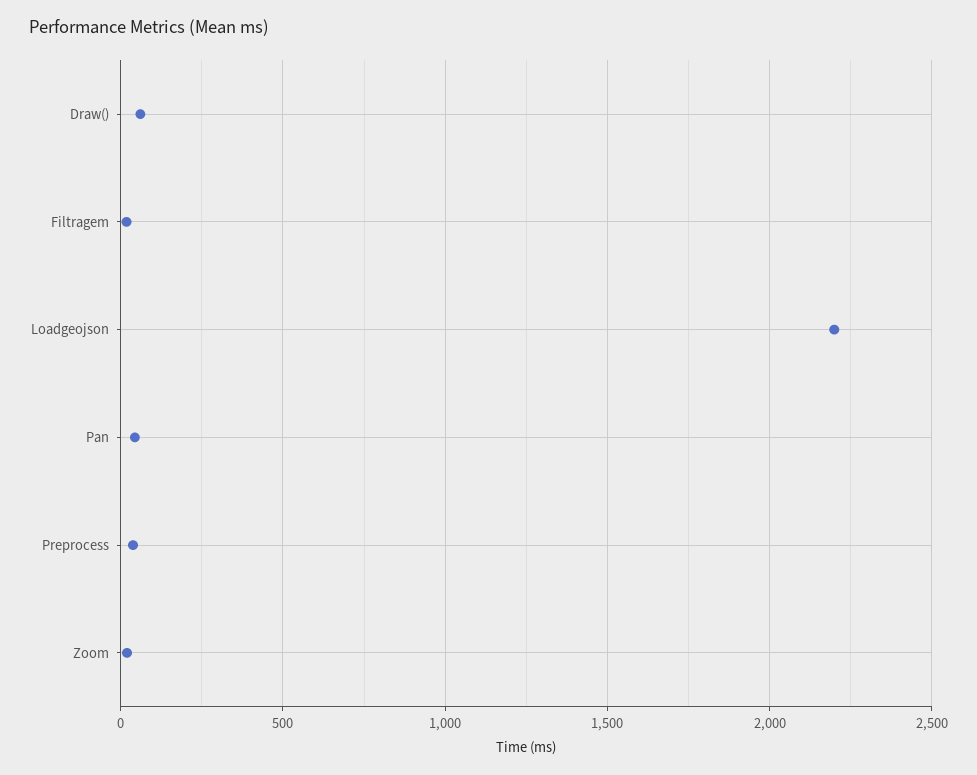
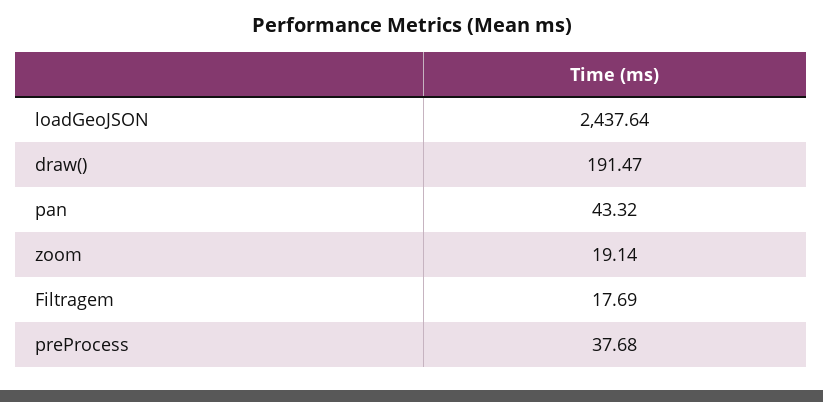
Draw(): 50 -> 191.47
Loadgeojson: 2200 -> 2437.64

